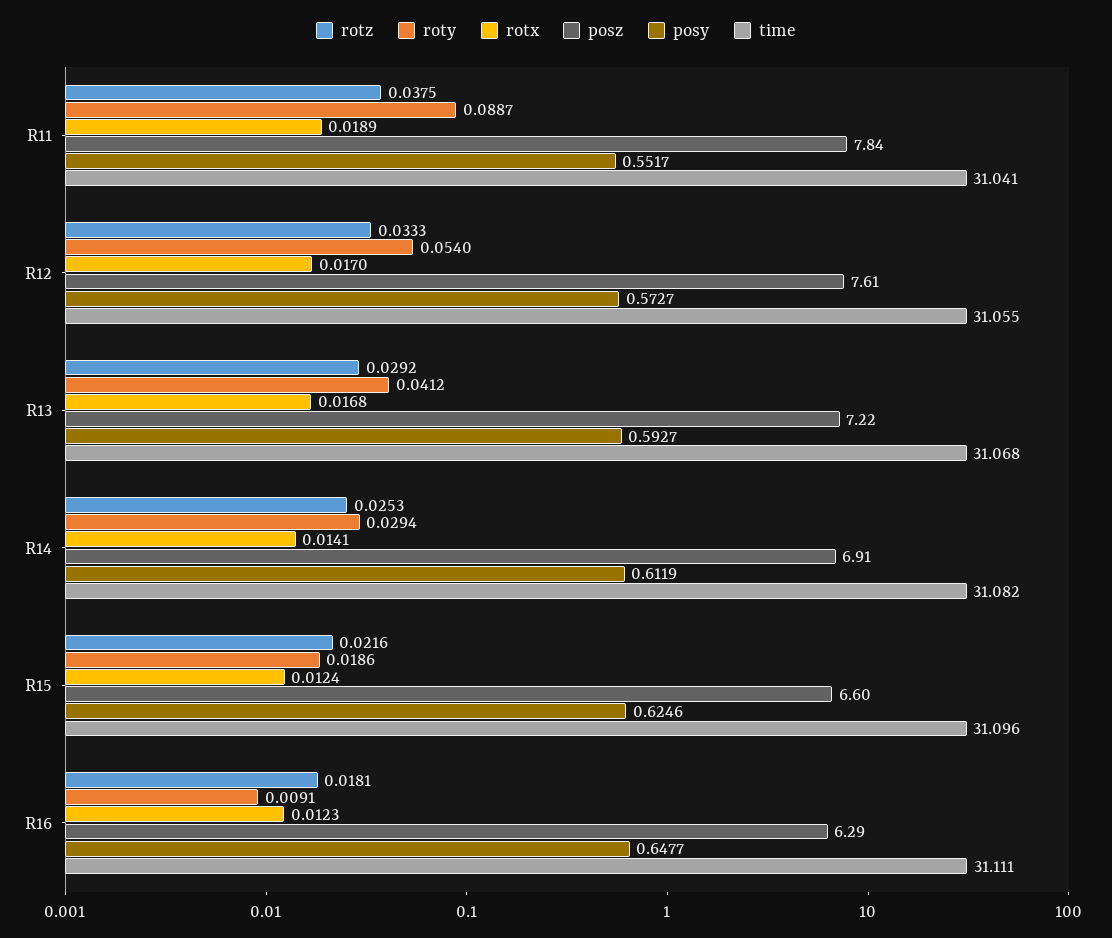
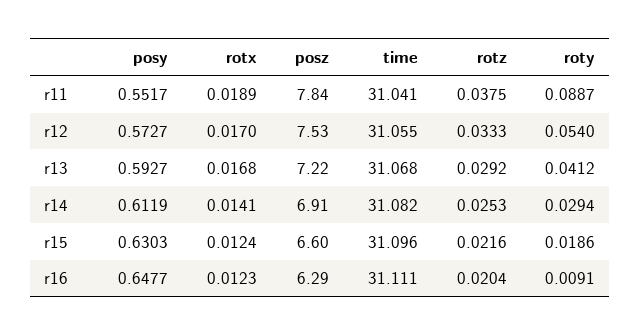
posz, R12: 7.61 -> 7.53
posy, R15: 0.6246 -> 0.6303
rotz, R16: 0.0181 -> 0.0204

